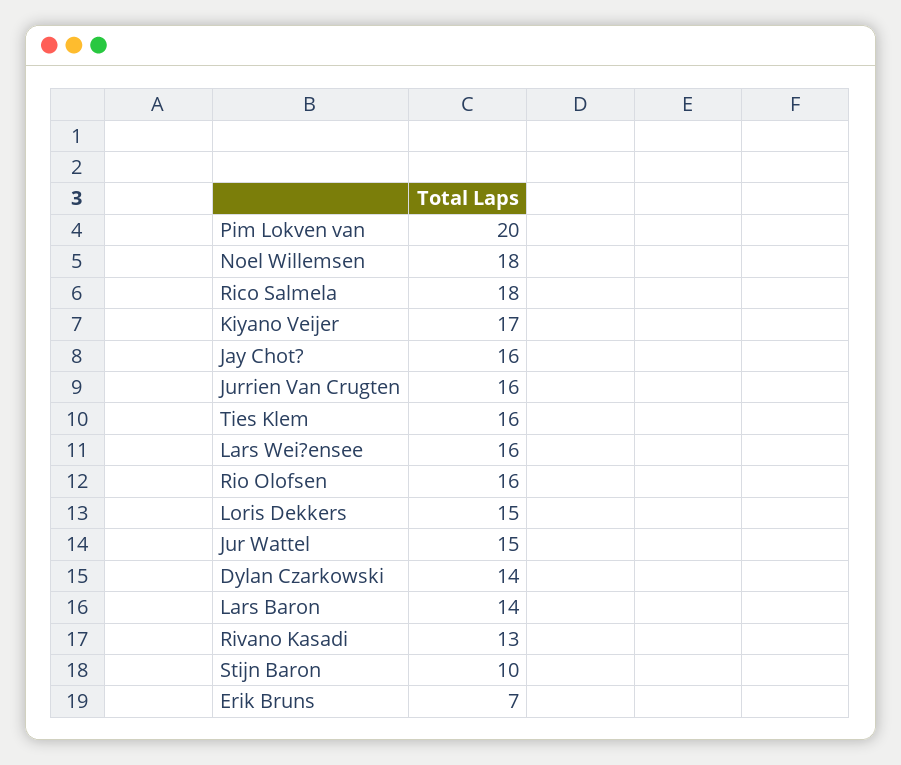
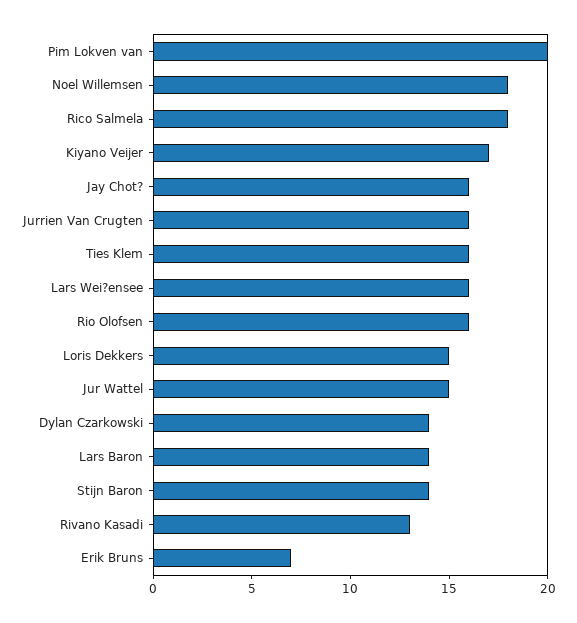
Stijn Baron: 10 -> 14

